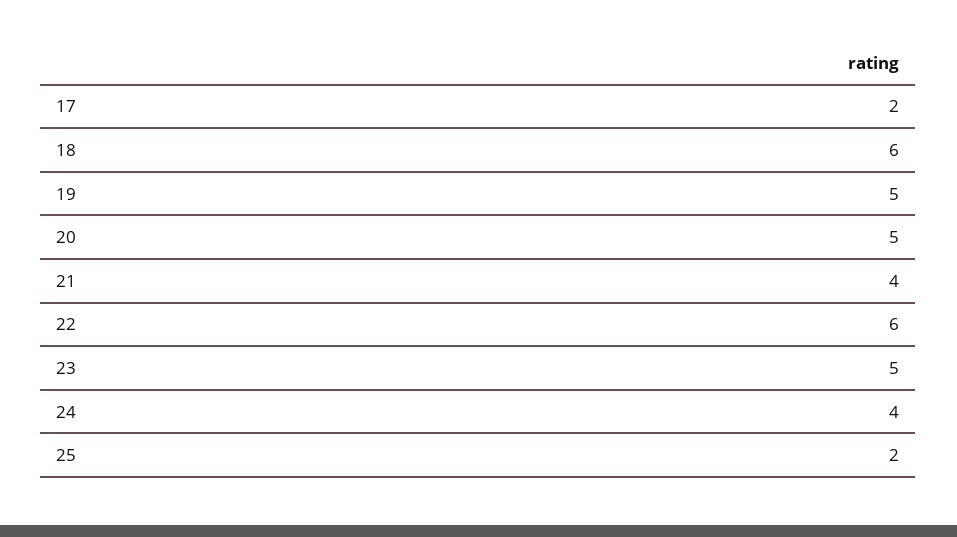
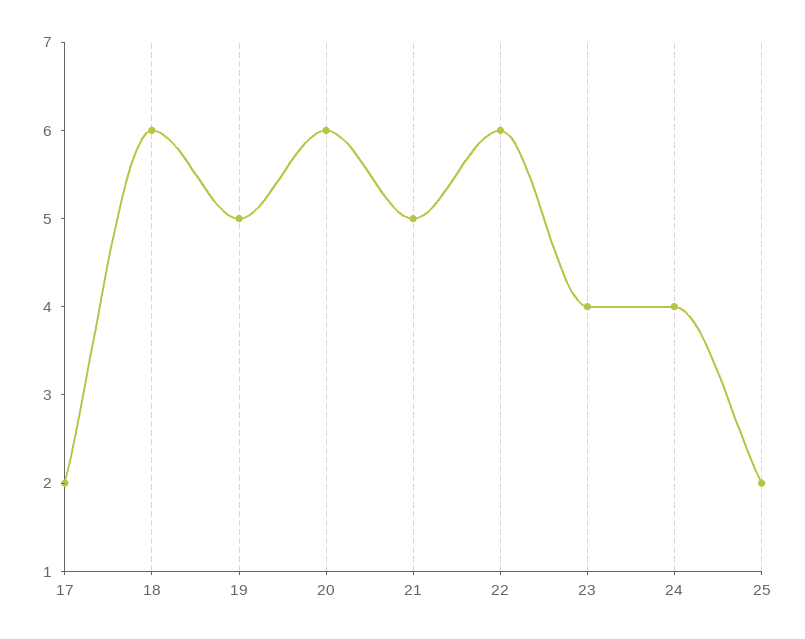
20: 5 -> 6
21: 4 -> 5
23: 5 -> 4

